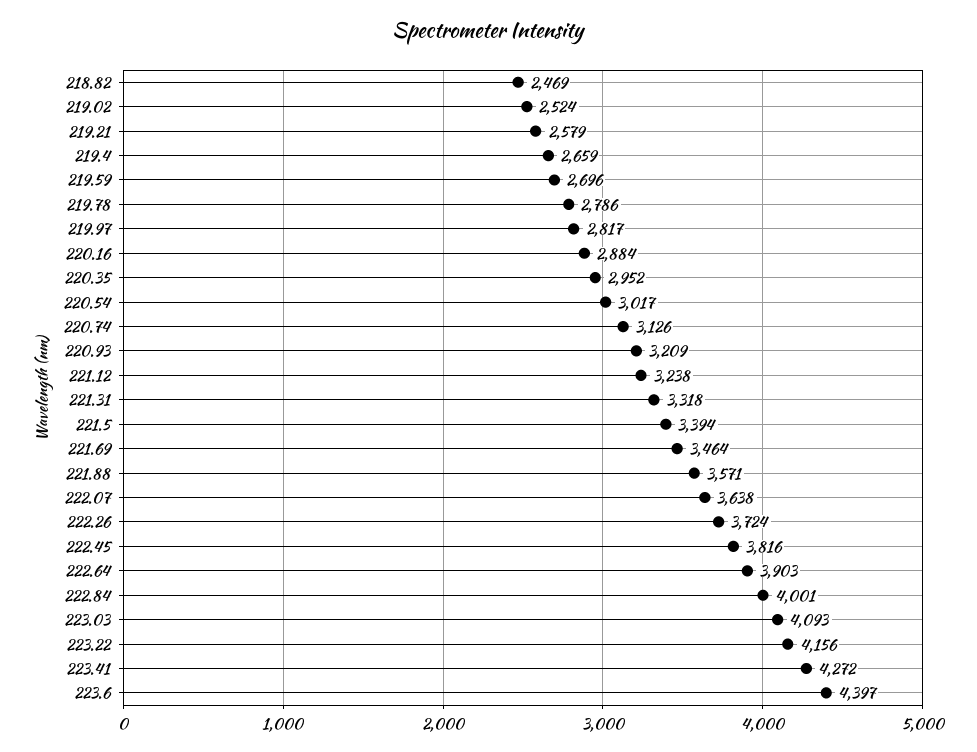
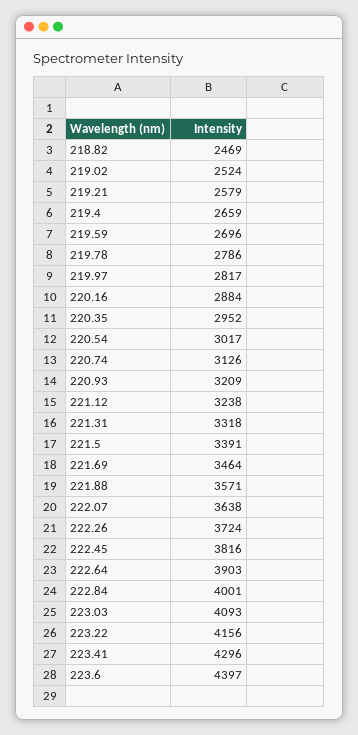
221.5: 3394 -> 3391
223.41: 4272 -> 4296

